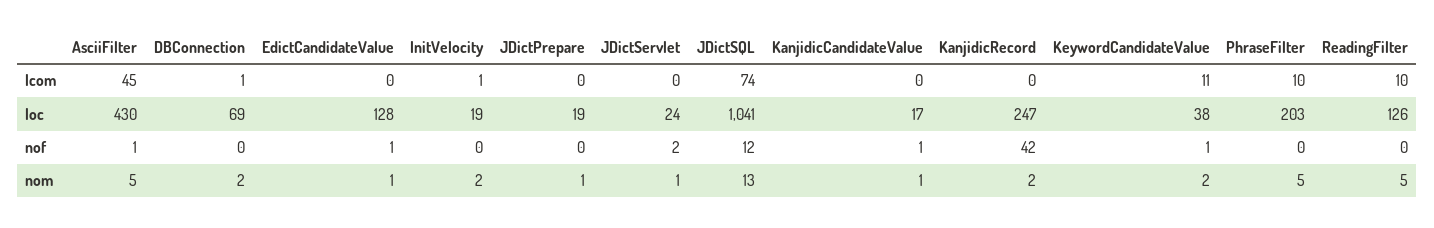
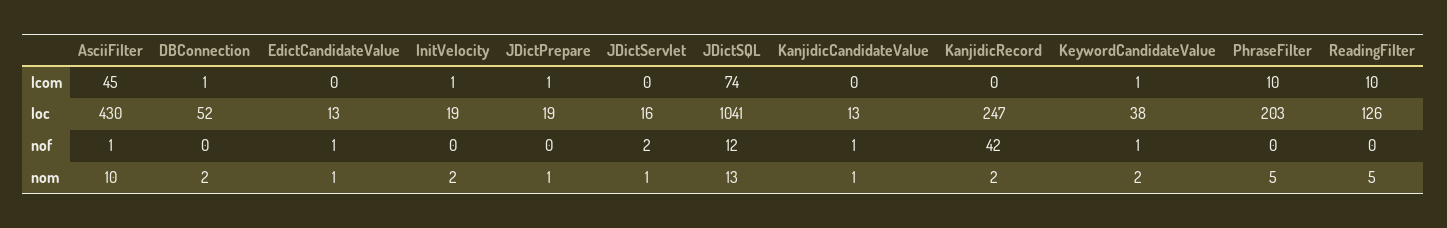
JDictPrepare, lcom: 0 -> 1
KeywordCandidateValue, lcom: 11 -> 1
DBConnection, loc: 69 -> 52
EdictCandidateValue, loc: 128 -> 13
JDictServlet, loc: 24 -> 16
KanjidicCandidateValue, loc: 17 -> 13
AsciiFilter, nom: 5 -> 10

